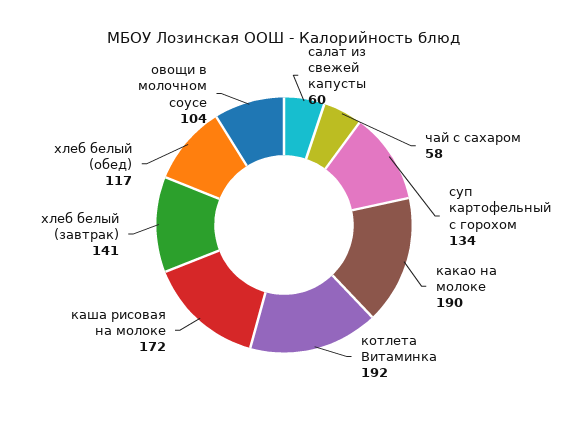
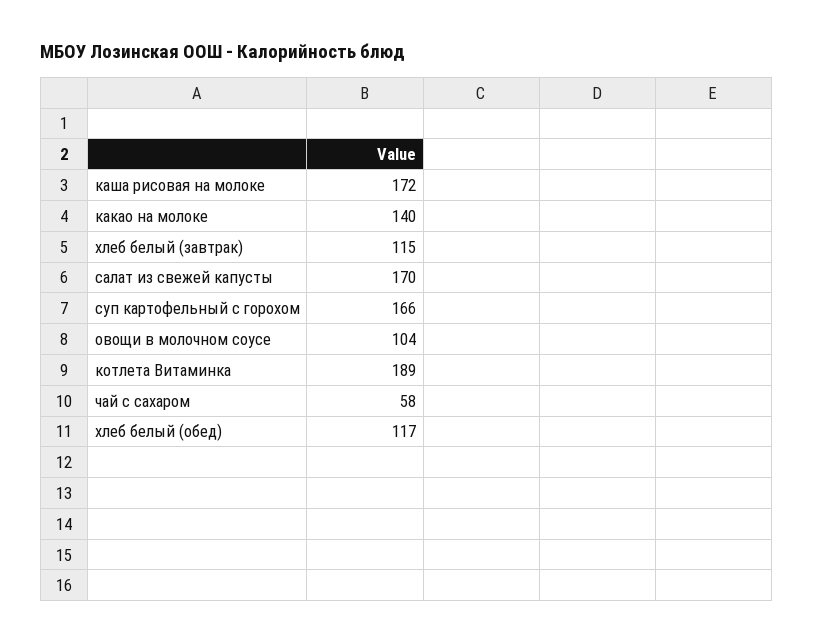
салат из свежей капусты: 60 -> 170
суп картофельный с горохом: 134 -> 166
какао на молоке: 190 -> 140
котлета Витаминка: 192 -> 189
хлеб белый (завтрак): 141 -> 115

